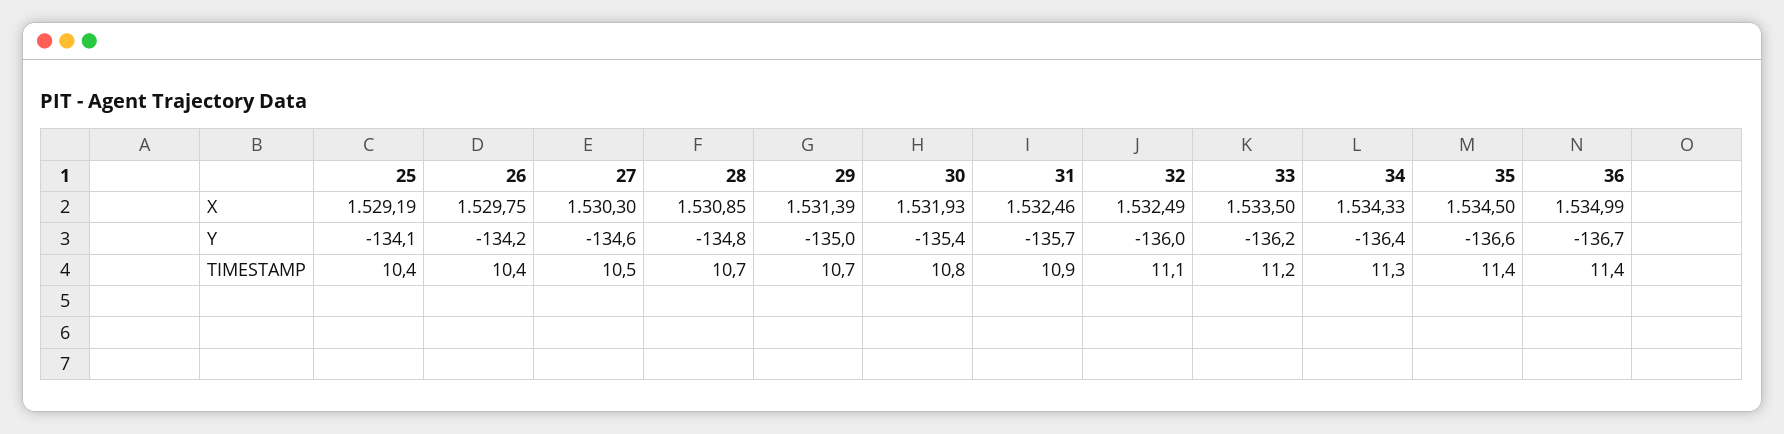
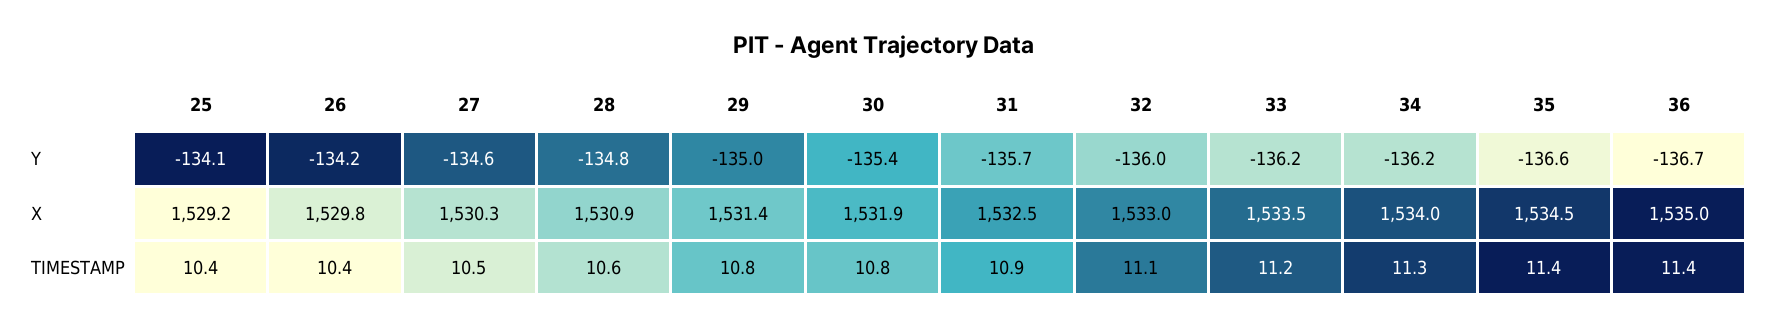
32, X: 1532.49 -> 1533
34, X: 1534.33 -> 1534
34, Y: -136.4 -> -136.2
28, TIMESTAMP: 10.7 -> 10.6
29, TIMESTAMP: 10.7 -> 10.8

